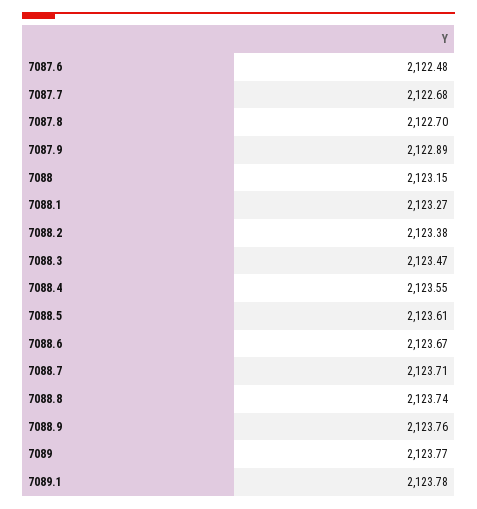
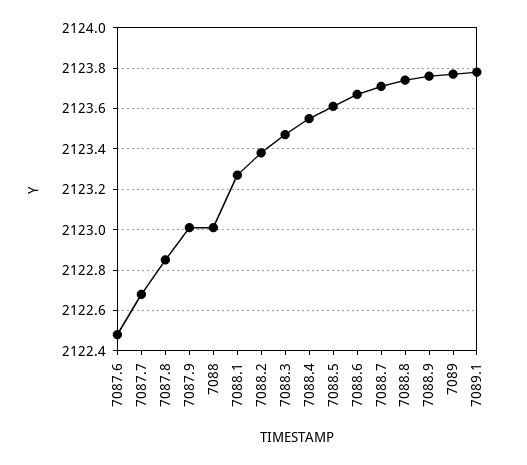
7087.8: 2122.7 -> 2122.85
7087.9: 2122.89 -> 2123
7088: 2123.15 -> 2123

